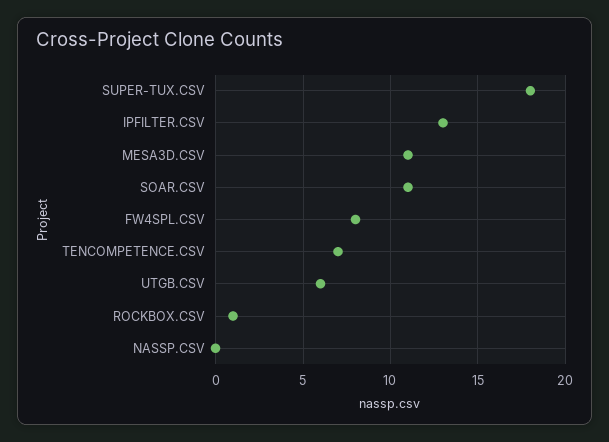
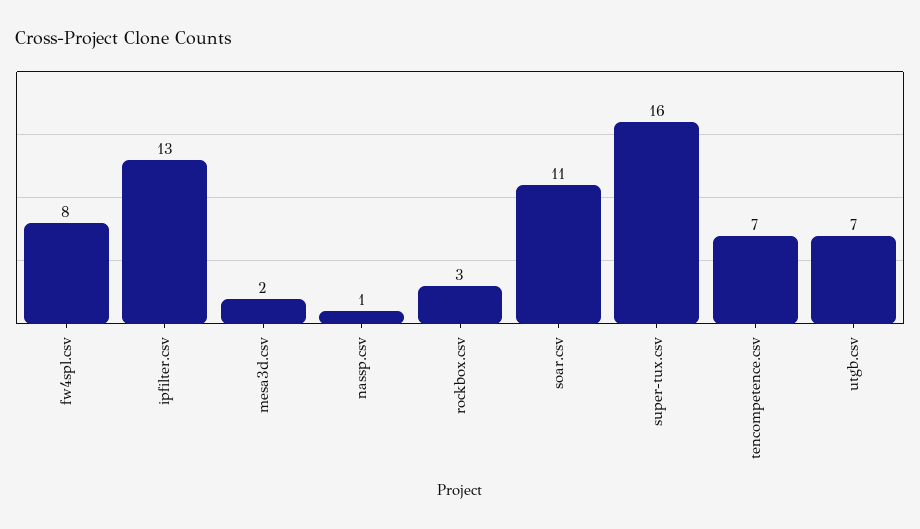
SUPER-TUX.CSV: 18 -> 16
MESA3D.CSV: 11 -> 2
UTGB.CSV: 6 -> 7
ROCKBOX.CSV: 1 -> 3
NASSP.CSV: 0 -> 1

